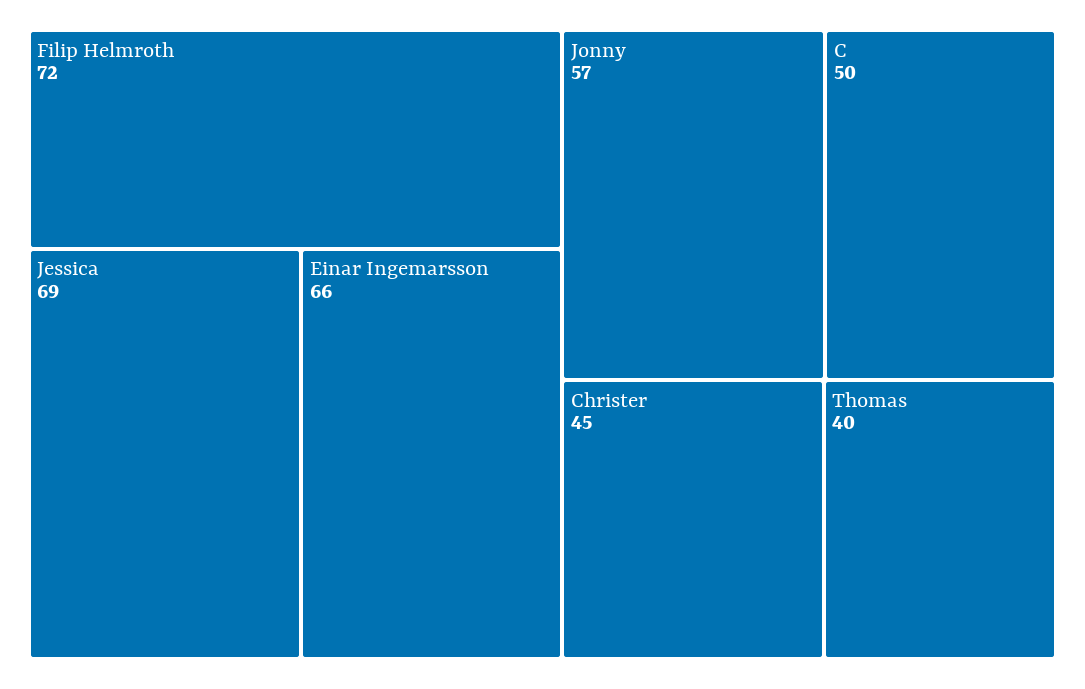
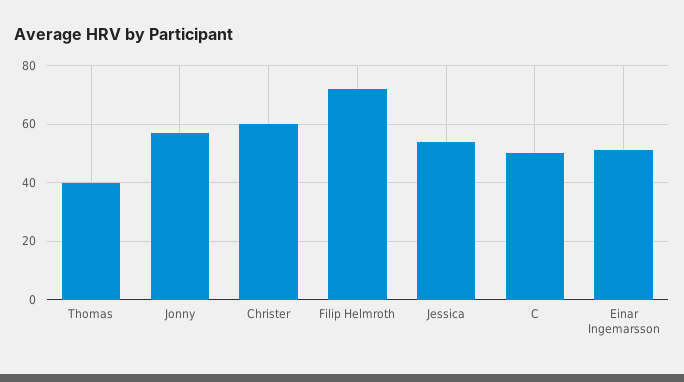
Jessica: 69 -> 55
Einar Ingemarsson: 66 -> 50
Christer: 45 -> 60

